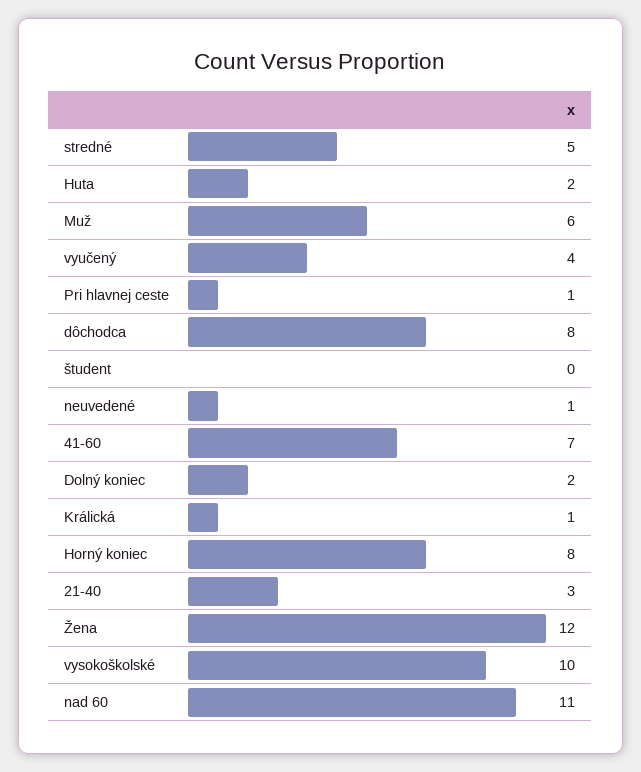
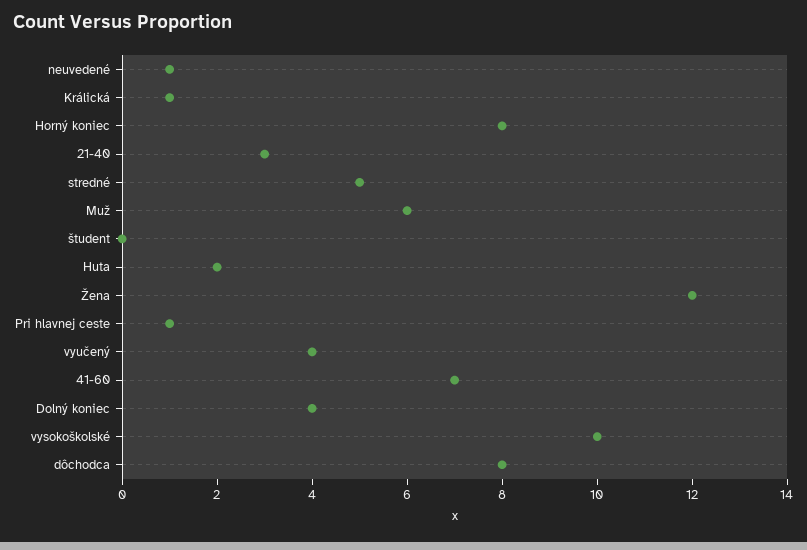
Dolný koniec: 2 -> 4
nad 60: 11 -> none

